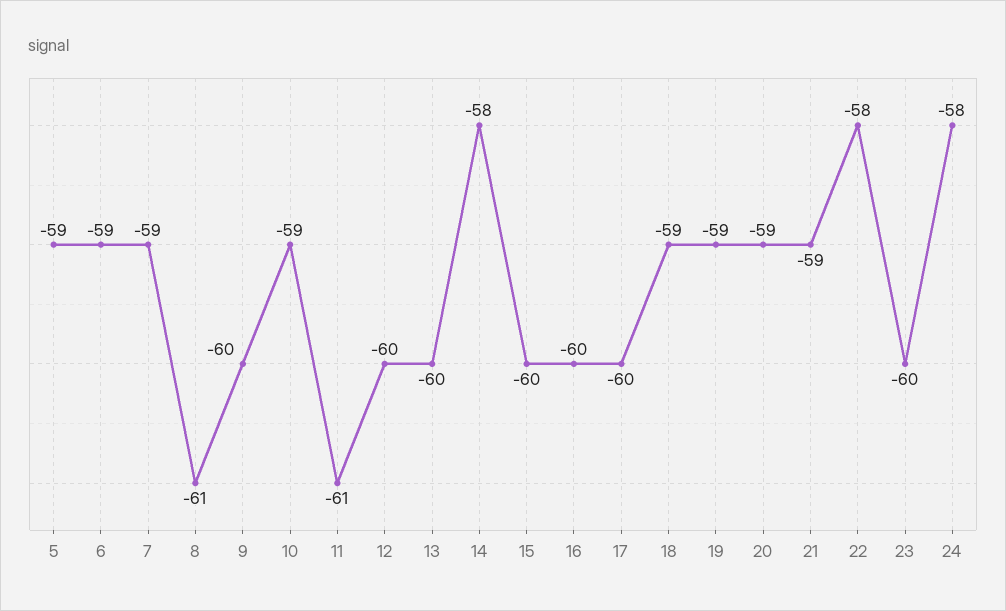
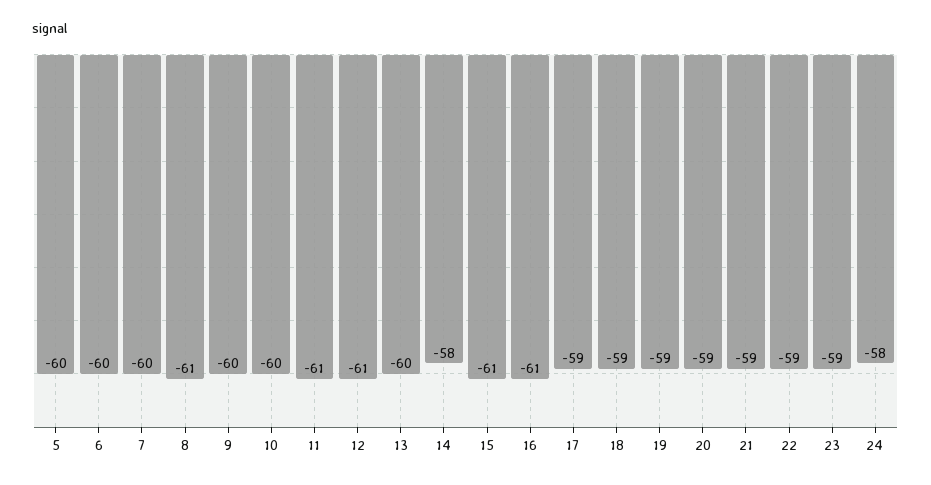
5: -59 -> -60
6: -59 -> -60
7: -59 -> -60
10: -59 -> -60
12: -60 -> -61
15: -60 -> -61
16: -60 -> -61
17: -60 -> -59
22: -58 -> -59
23: -60 -> -59

